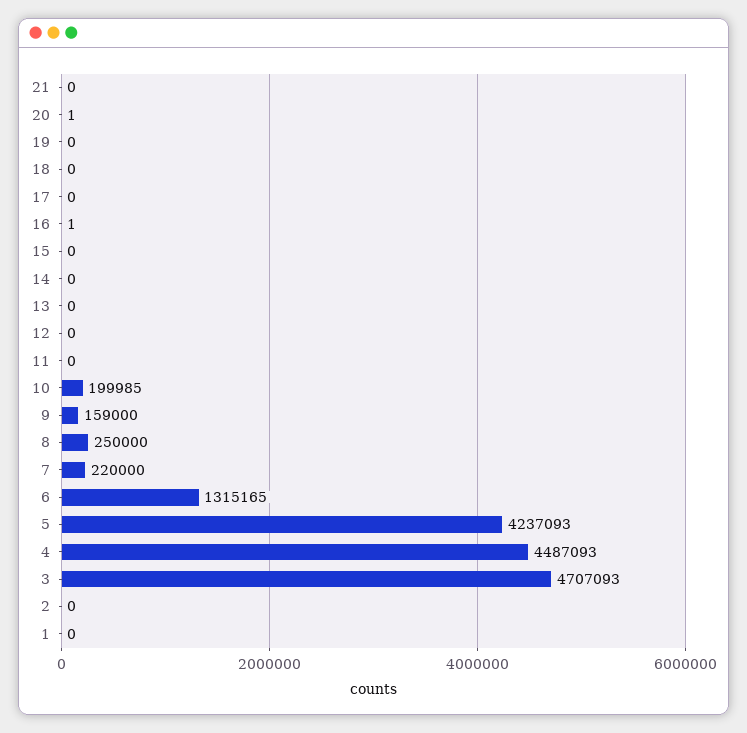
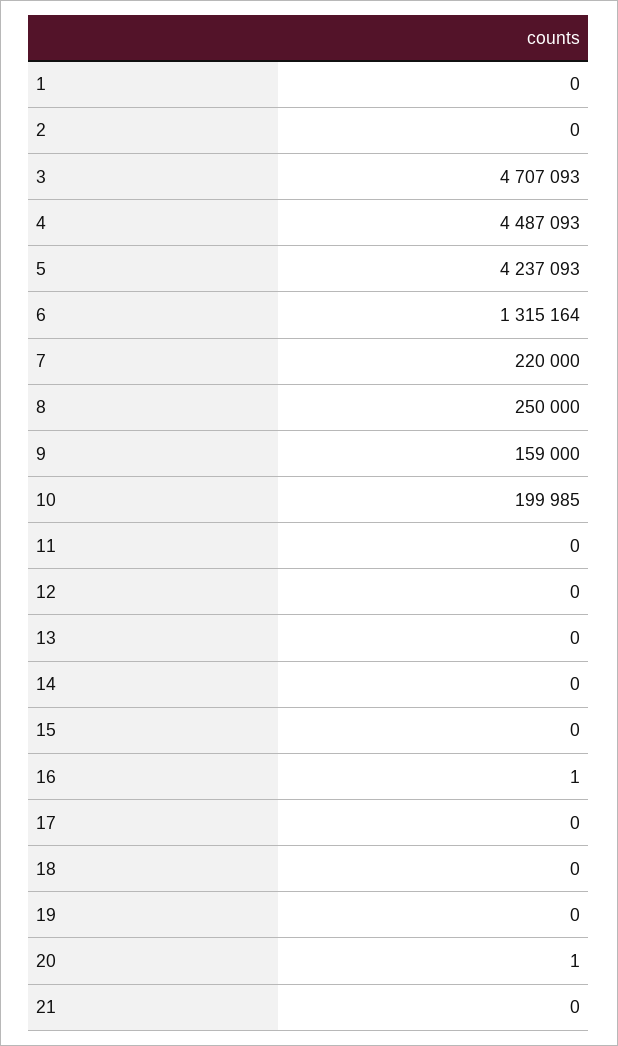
6: 1315165 -> 1315164

